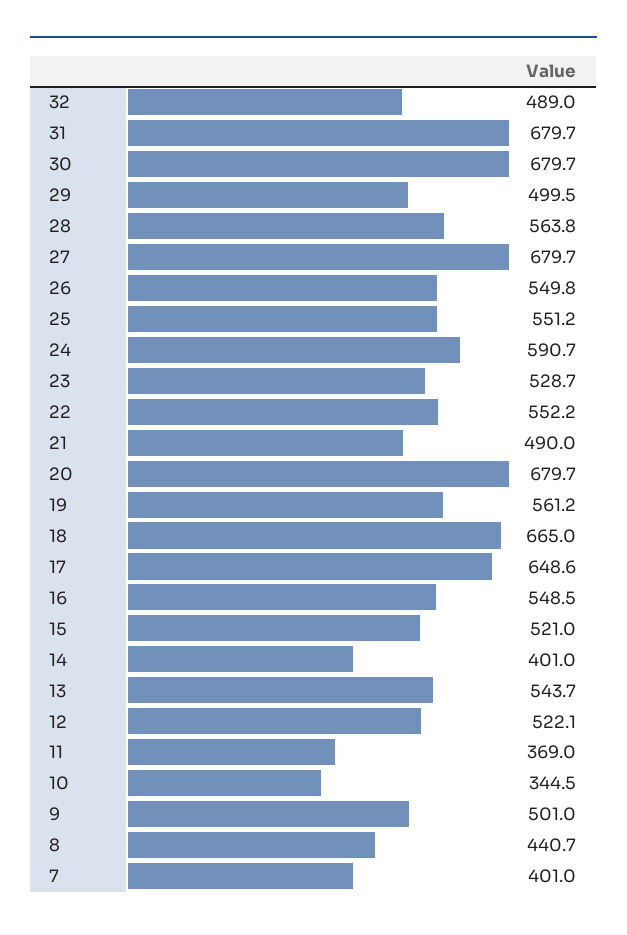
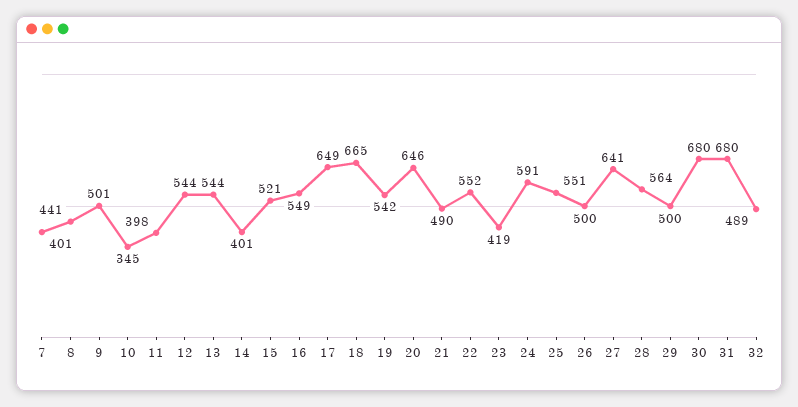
27: 679.7 -> 641
26: 549.8 -> 500
23: 528.7 -> 419
20: 679.7 -> 646
19: 561.2 -> 542
12: 522.1 -> 544
11: 369 -> 398

